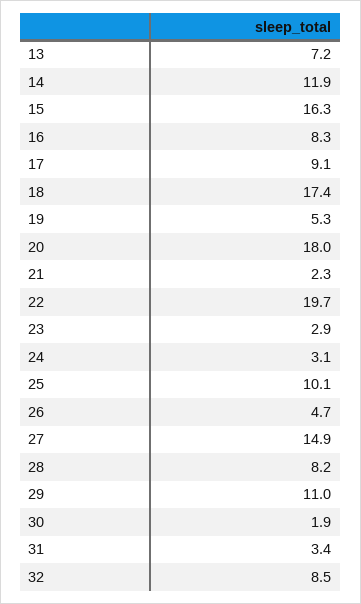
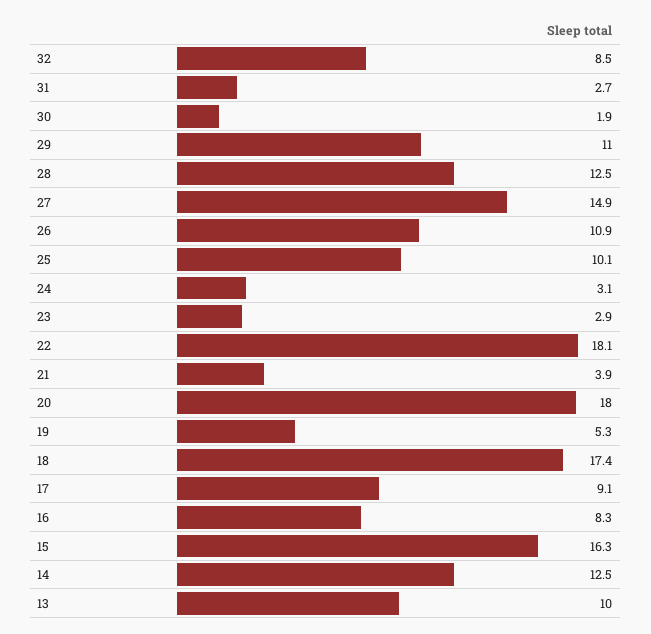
13: 7.2 -> 10
14: 11.9 -> 12.5
21: 2.3 -> 3.9
22: 19.7 -> 18.1
26: 4.7 -> 10.9
28: 8.2 -> 12.5
31: 3.4 -> 2.7

